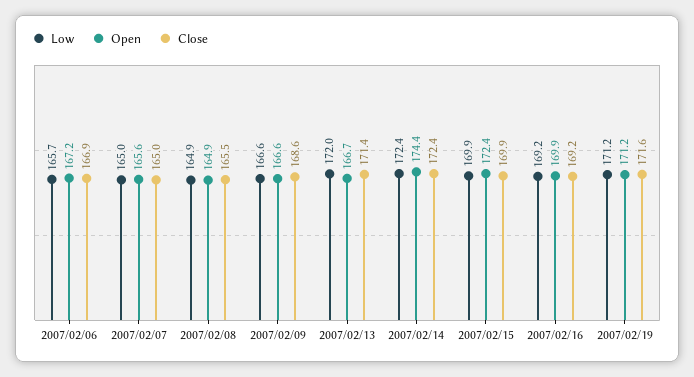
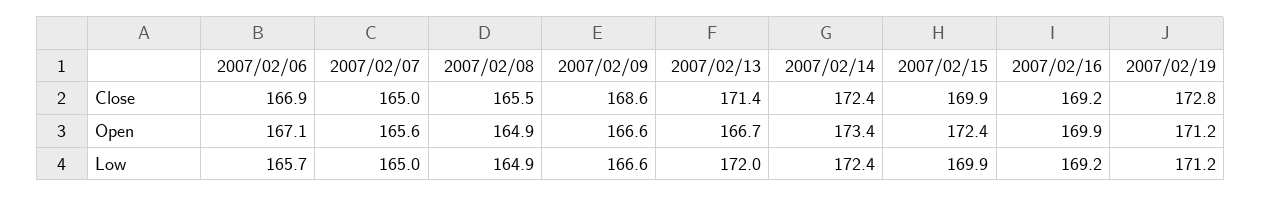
Open, 2007/02/06: 167.2 -> 167.1
Open, 2007/02/14: 174.4 -> 173.4
Close, 2007/02/19: 171.6 -> 172.8

